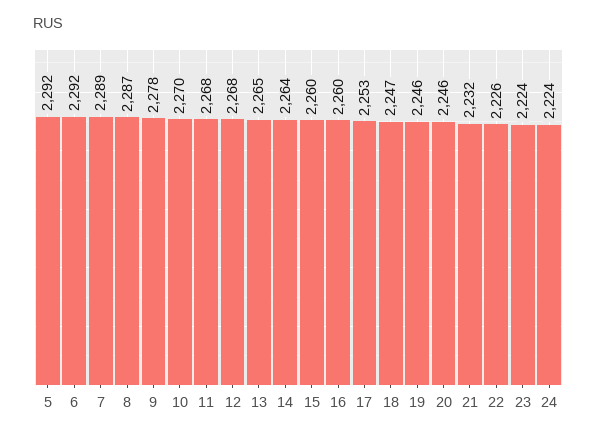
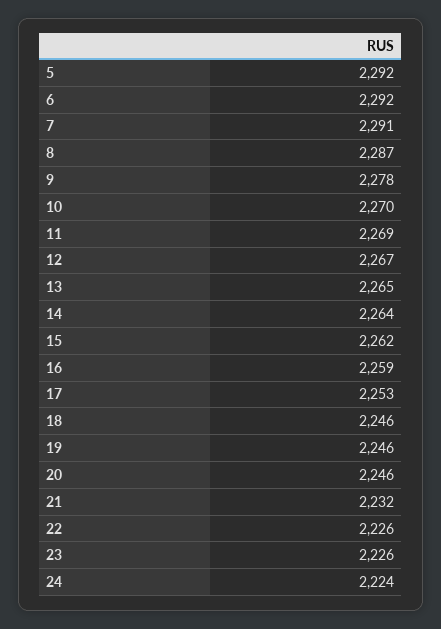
7: 2289 -> 2291
11: 2268 -> 2269
12: 2268 -> 2267
15: 2260 -> 2262
16: 2260 -> 2259
18: 2247 -> 2246
23: 2224 -> 2226

